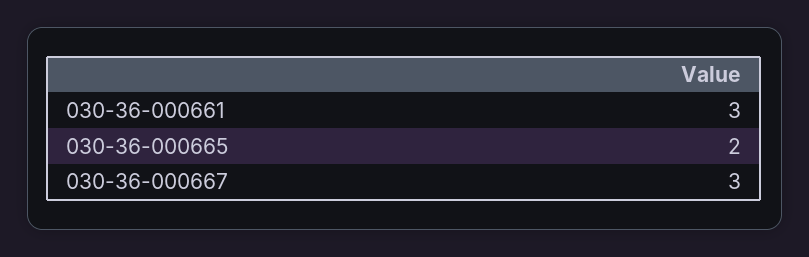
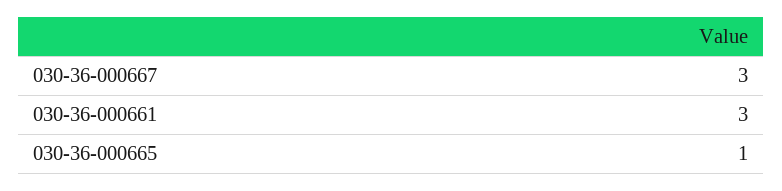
030-36-000665: 2 -> 1

